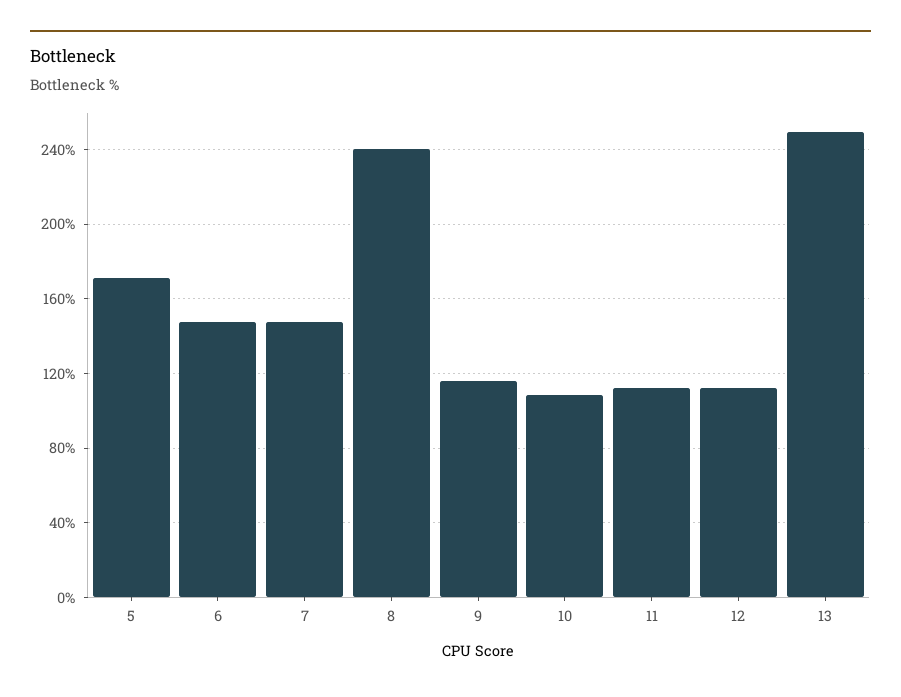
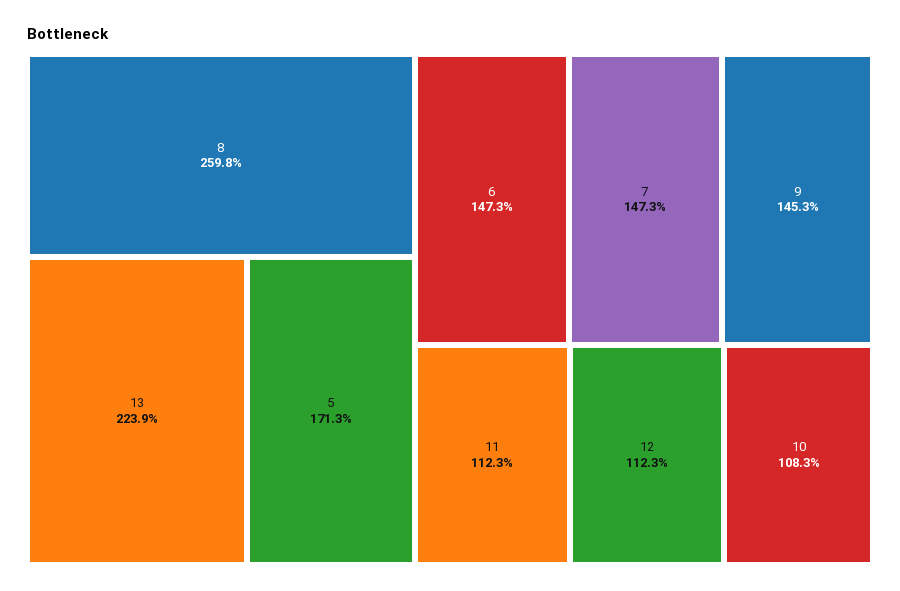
8: 240 -> 259.8
9: 115 -> 145.3
13: 250 -> 223.9

